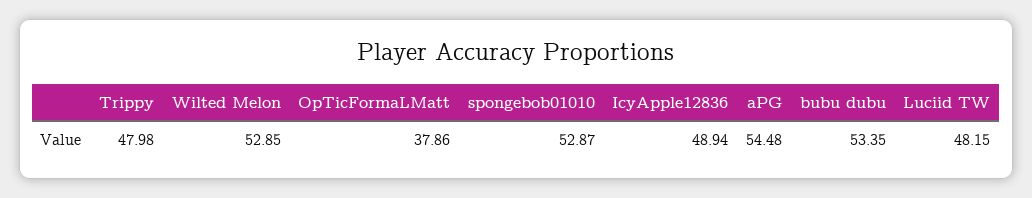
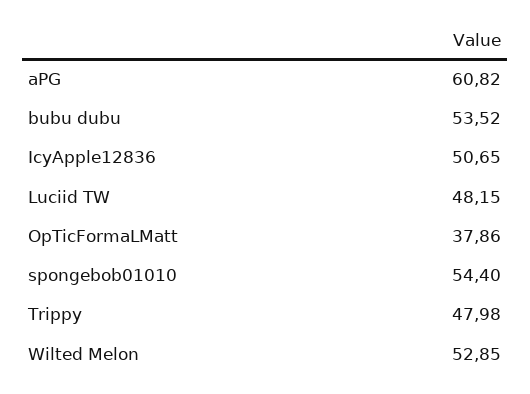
spongebob01010: 52.87 -> 54.4
IcyApple12836: 48.94 -> 50.65
aPG: 54.48 -> 60.82
bubu dubu: 53.35 -> 53.52

